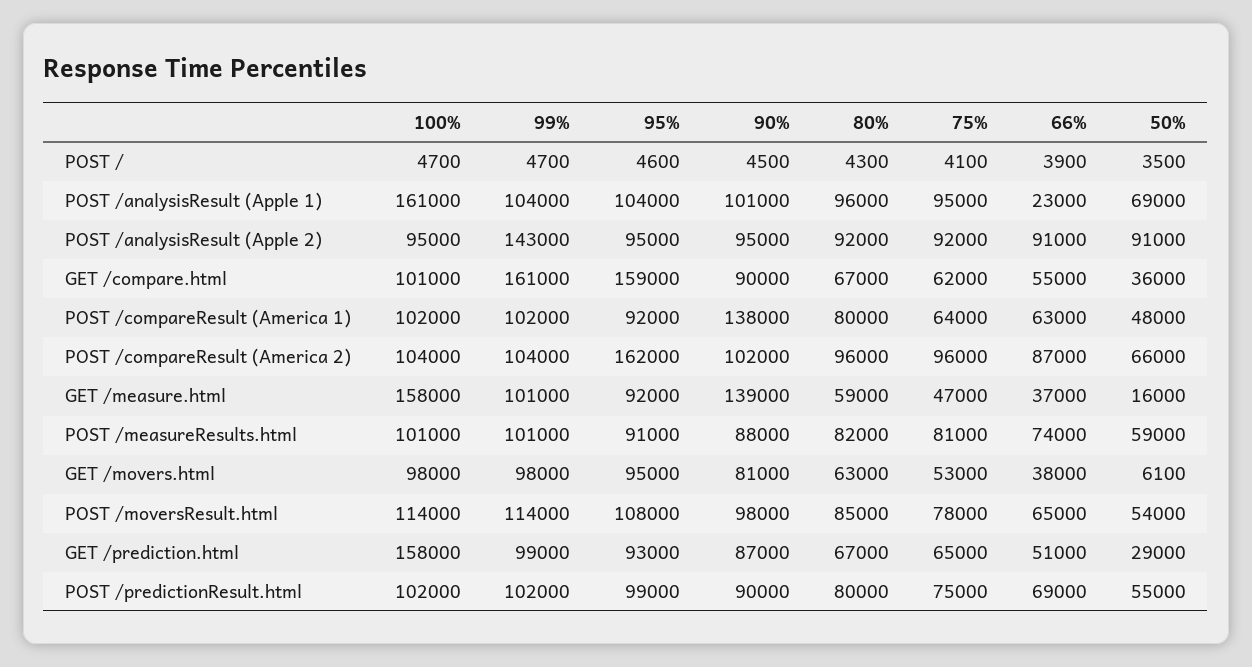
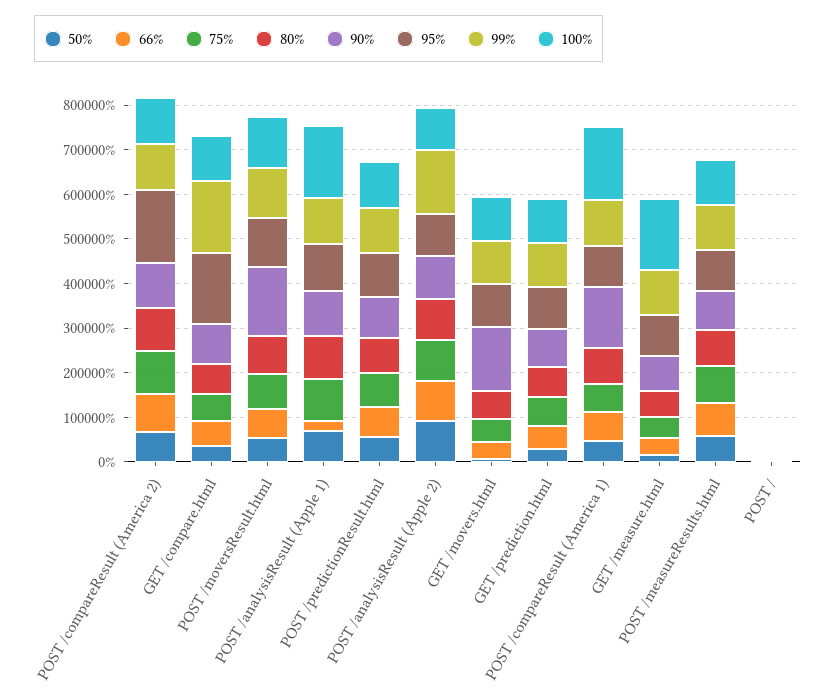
100%, POST /compareResult (America 1): 102000 -> 160000
90%, GET /measure.html: 139000 -> 80000
90%, GET /movers.html: 81000 -> 140000
90%, POST /moversResult.html: 98000 -> 160000
100%, GET /prediction.html: 158000 -> 100000

